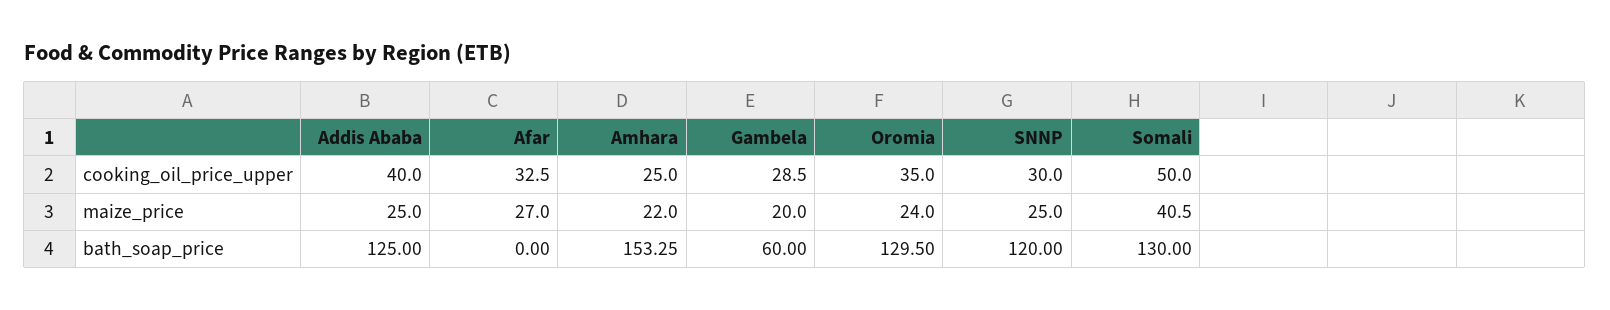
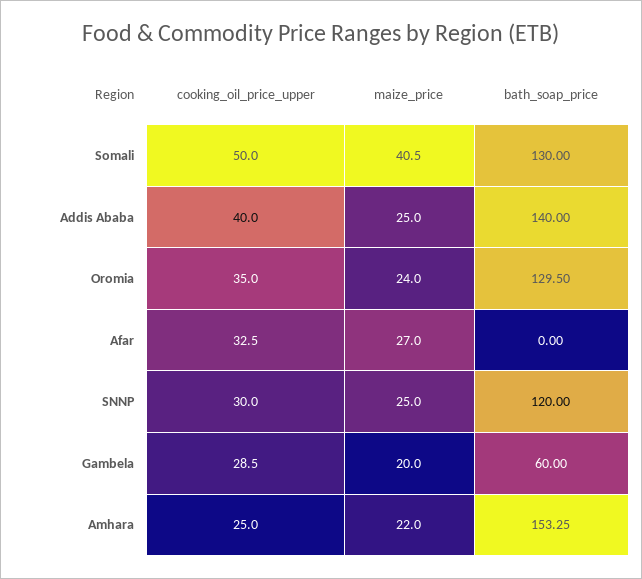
Addis Ababa, bath_soap_price: 125 -> 140

